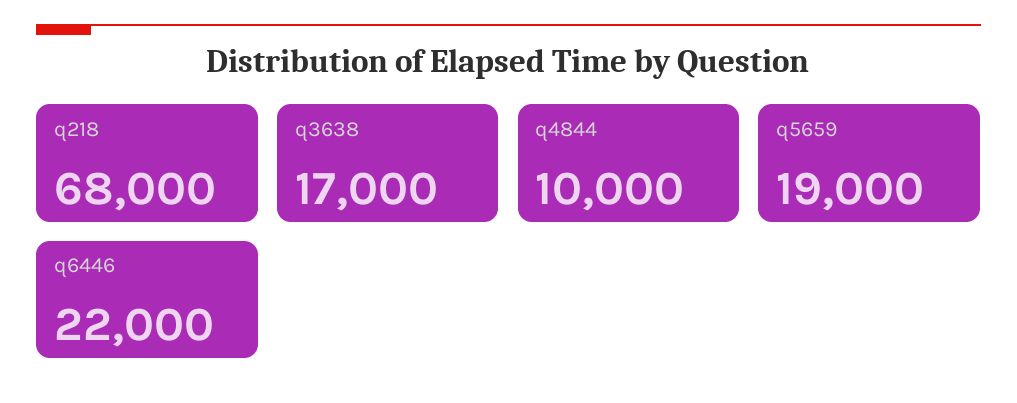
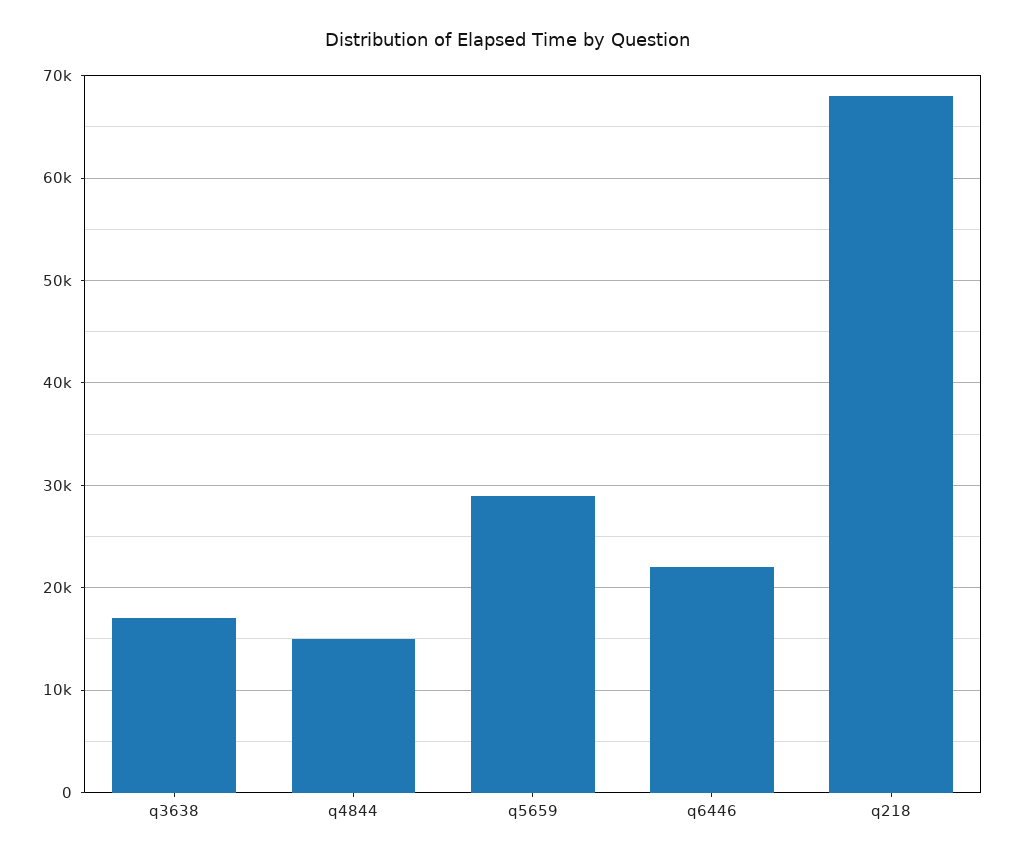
q4844: 10000 -> 15000
q5659: 19000 -> 29000

